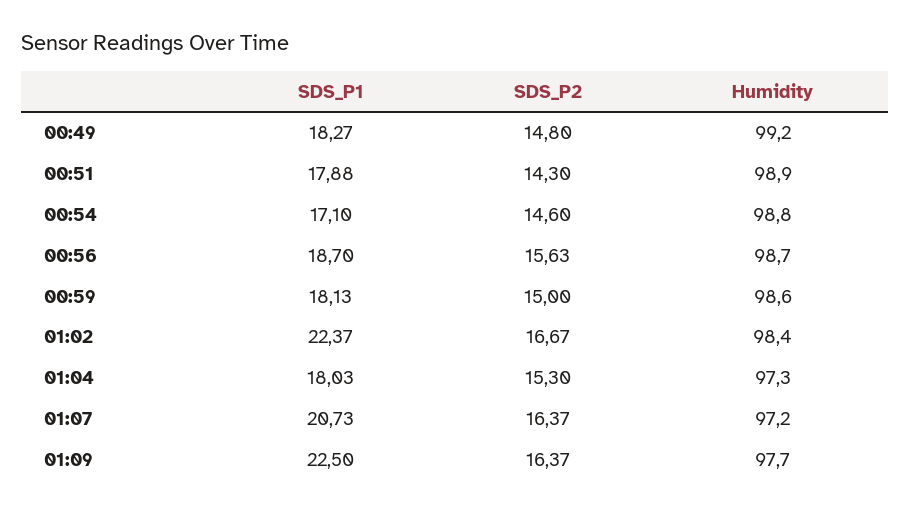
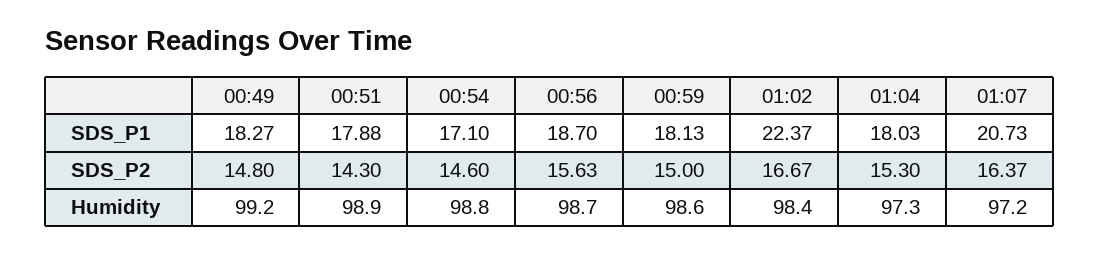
SDS_P1, 01:09: 22.5 -> none
SDS_P2, 01:09: 16.37 -> none
Humidity, 01:09: 97.7 -> none

